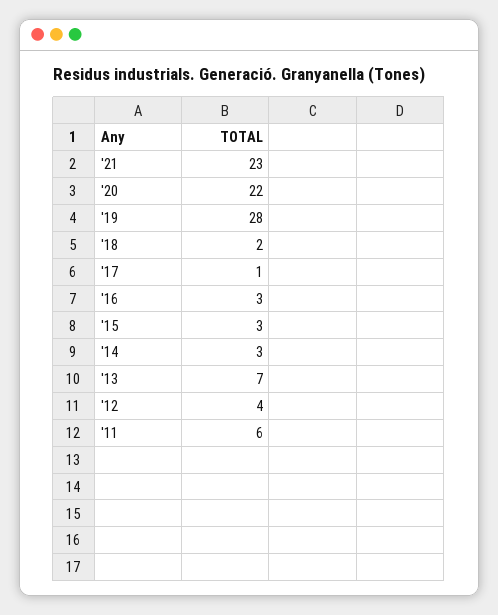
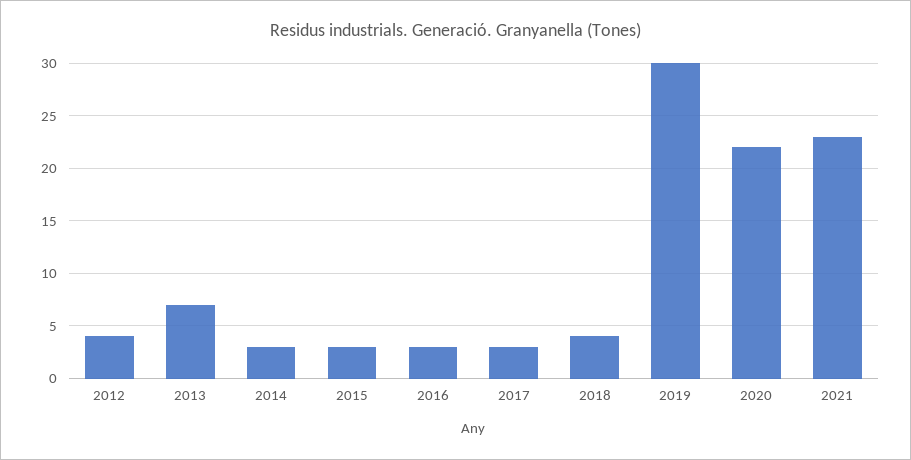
'19: 28 -> 30
'18: 2 -> 4
'17: 1 -> 3
'11: 6 -> none

